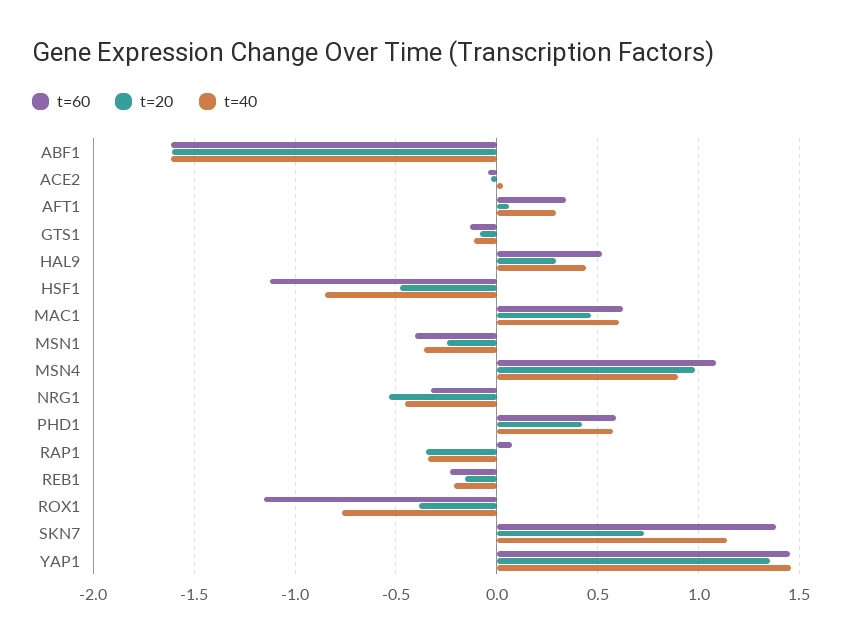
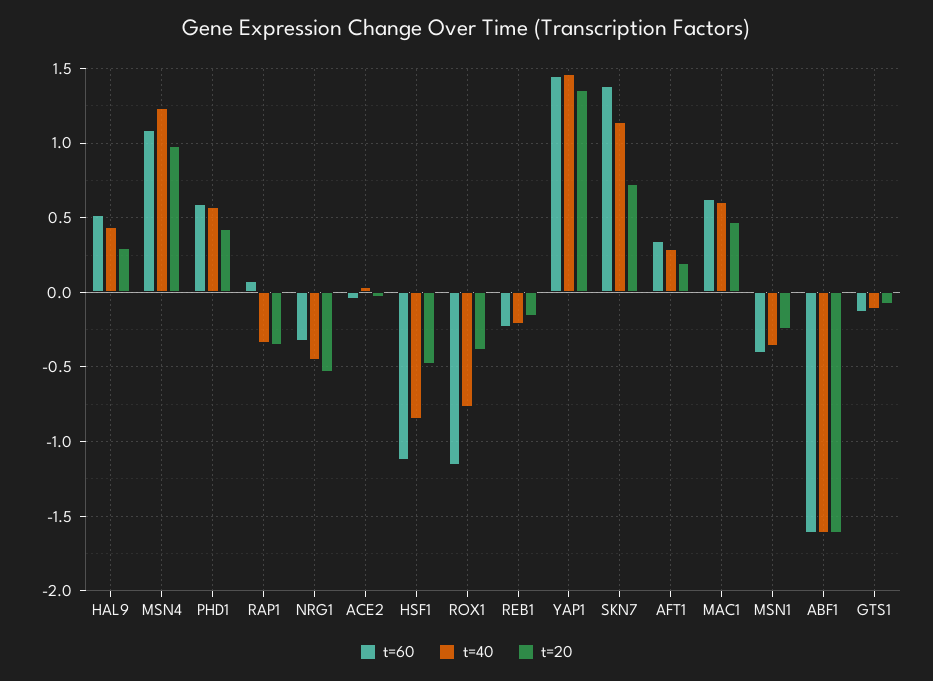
t=20, AFT1: 0.05 -> 0.2
t=40, MSN4: 0.9 -> 1.25

